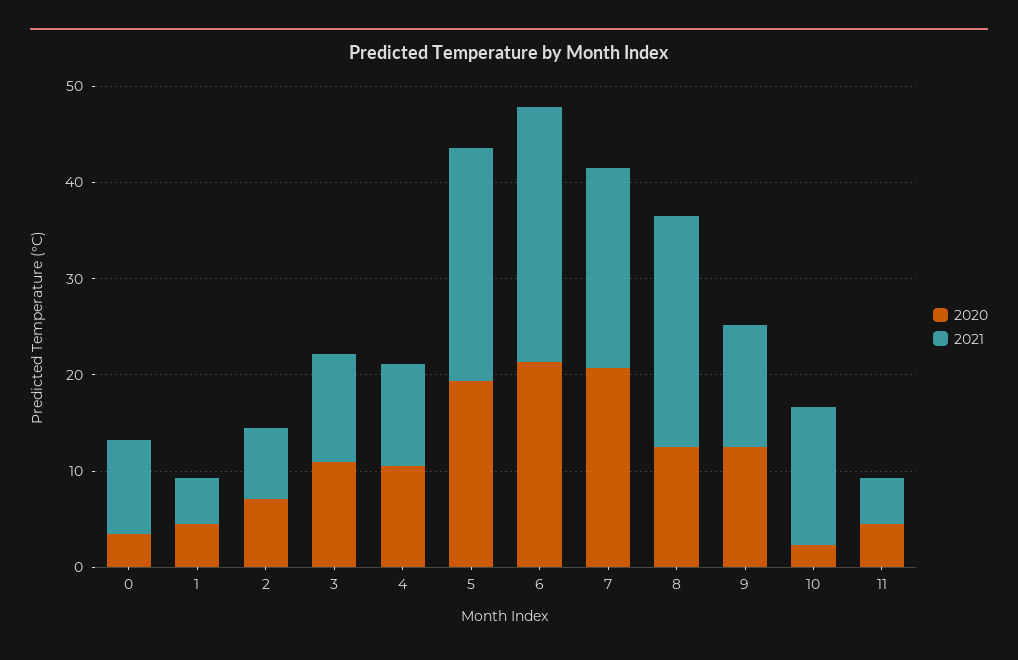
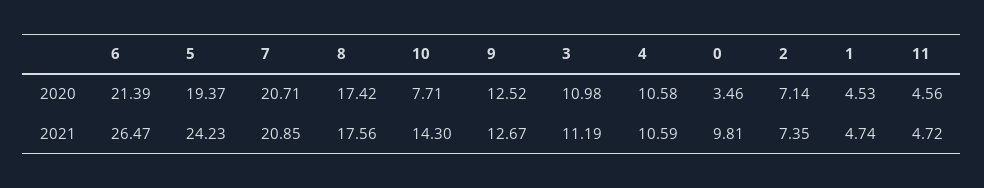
2020, 8: 12 -> 17.42
2021, 8: 24 -> 17.56
2020, 10: 2 -> 7.71

